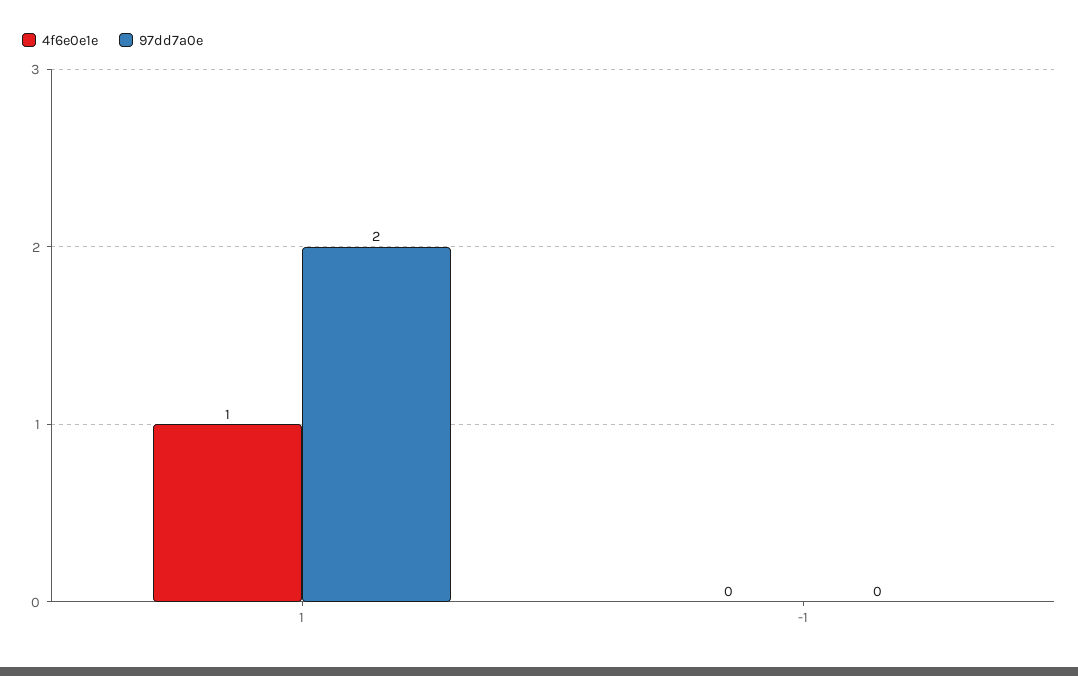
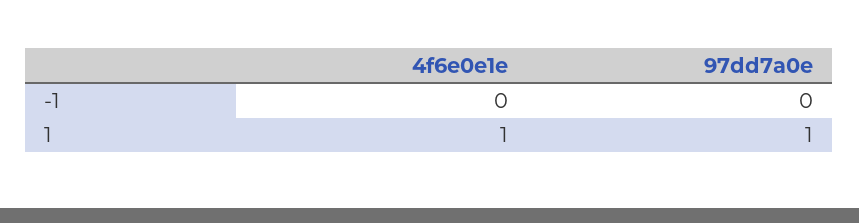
97dd7a0e, 1: 2 -> 1

